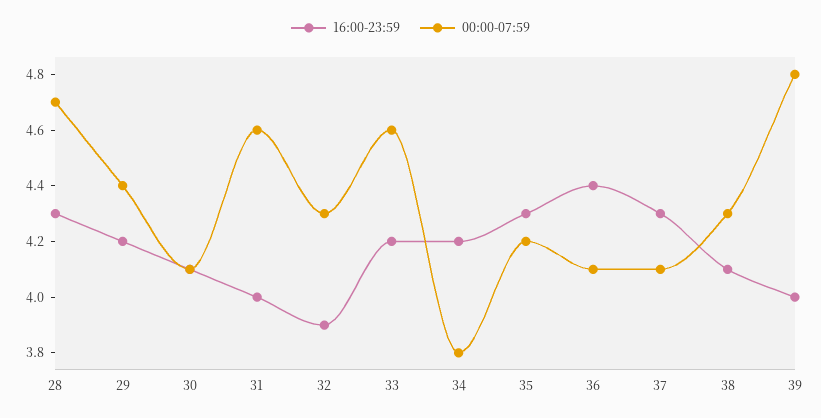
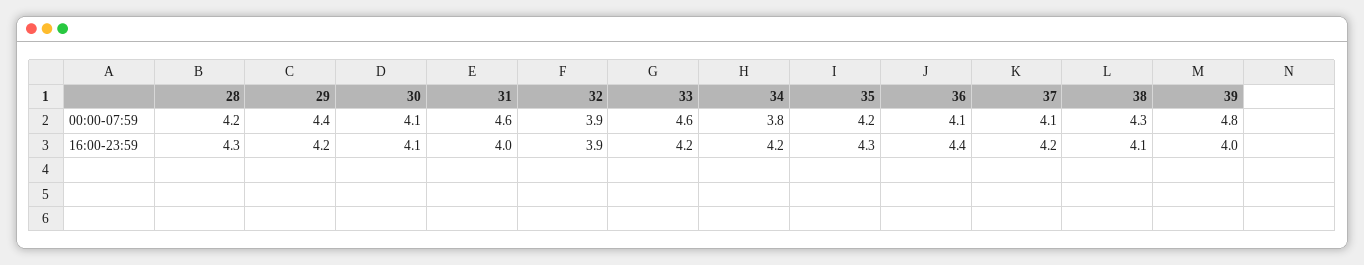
00:00-07:59, 28: 4.7 -> 4.2
00:00-07:59, 32: 4.3 -> 3.9
16:00-23:59, 37: 4.3 -> 4.2

